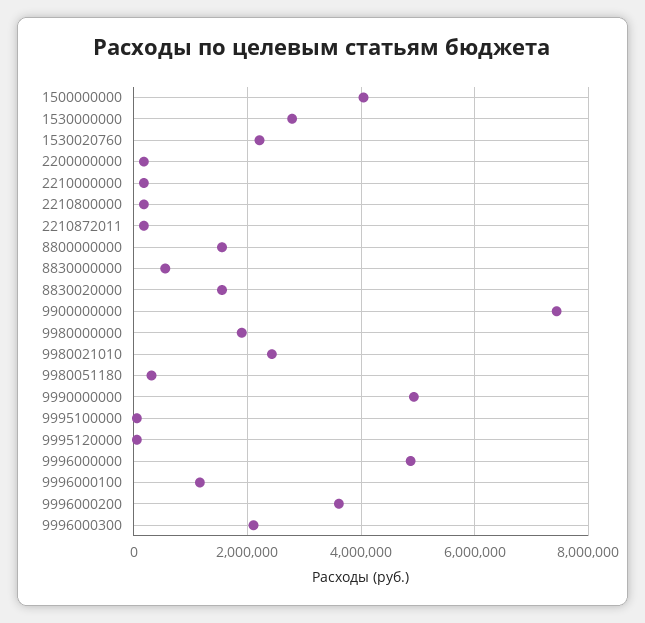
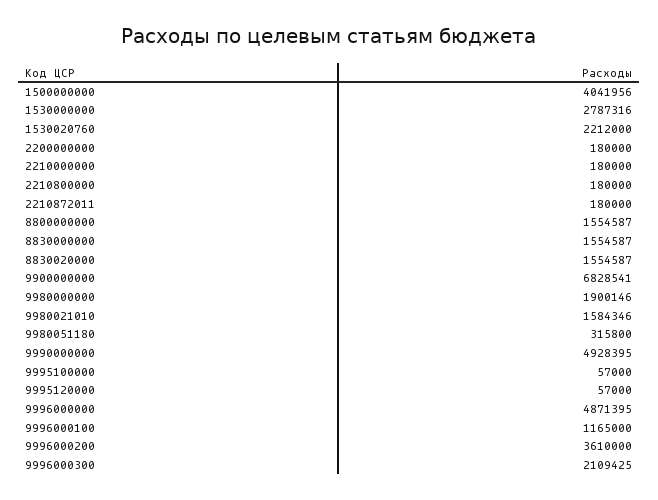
8830000000: 600000 -> 1554587
9900000000: 7400000 -> 6828541
9980021010: 2400000 -> 1584346

